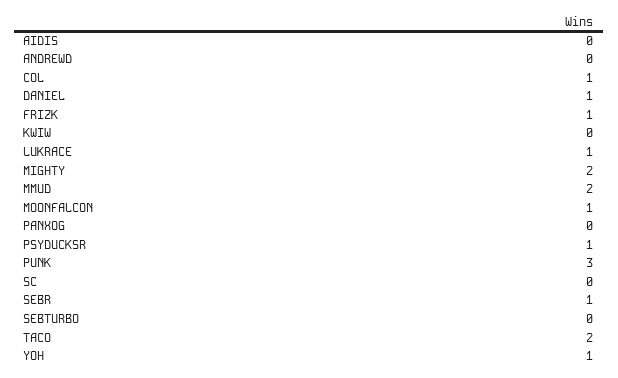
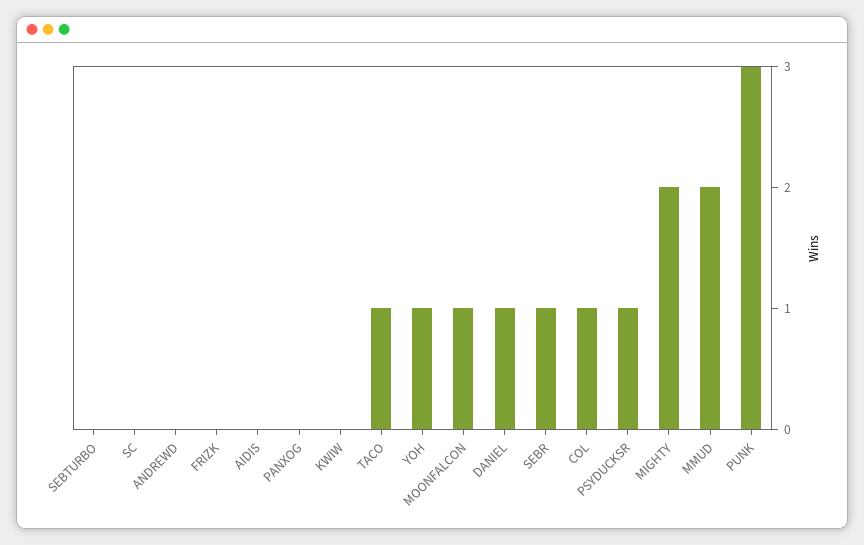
FRIZK: 1 -> 0
LUKRACE: 1 -> none
TACO: 2 -> 1

